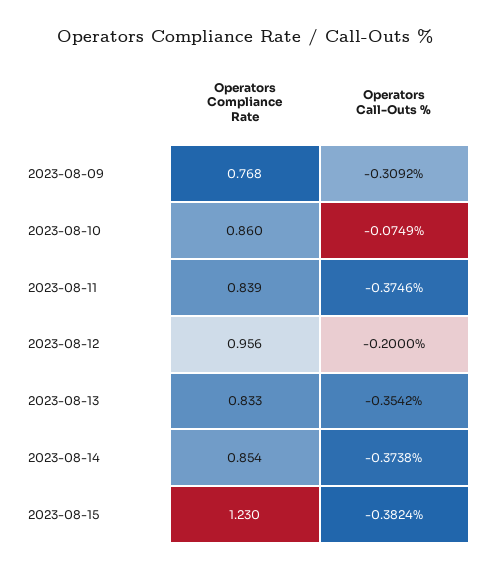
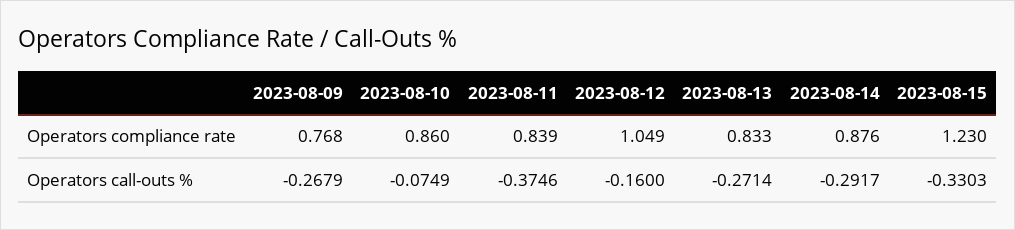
Operators Call-Outs %, 2023-08-09: -0.3092 -> -0.2679
Operators Compliance Rate, 2023-08-12: 0.956 -> 1.049
Operators Call-Outs %, 2023-08-12: -0.2 -> -0.16
Operators Call-Outs %, 2023-08-13: -0.3542 -> -0.2714
Operators Compliance Rate, 2023-08-14: 0.854 -> 0.876
Operators Call-Outs %, 2023-08-14: -0.3738 -> -0.2917
Operators Call-Outs %, 2023-08-15: -0.3824 -> -0.3303

